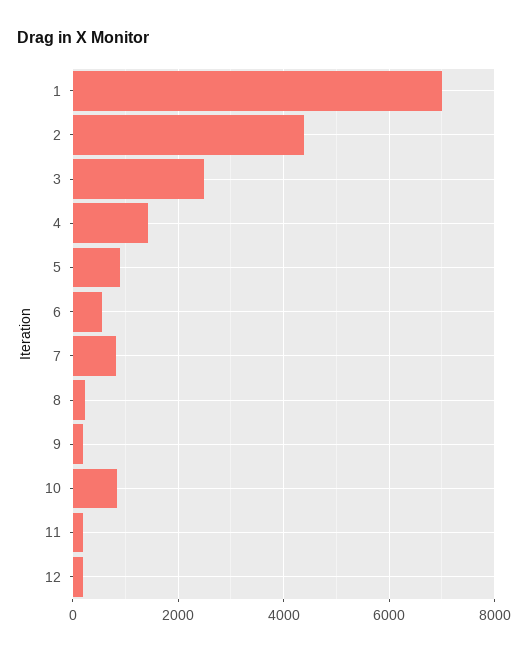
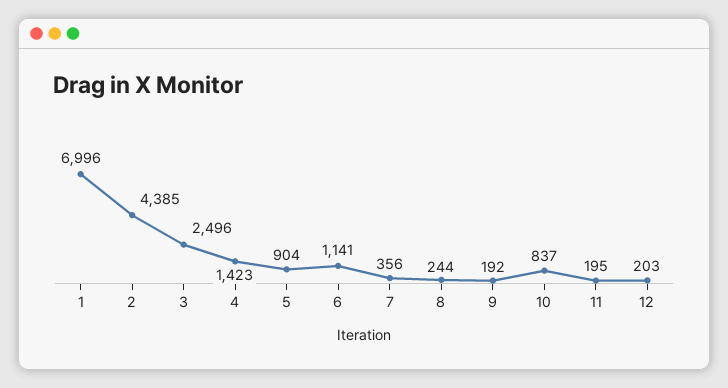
6: 600 -> 1141
7: 800 -> 356

